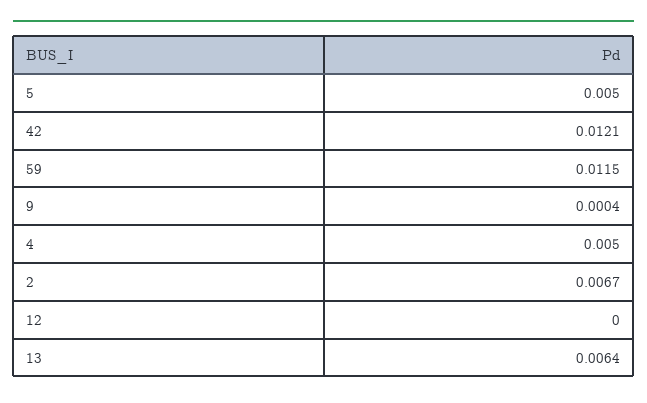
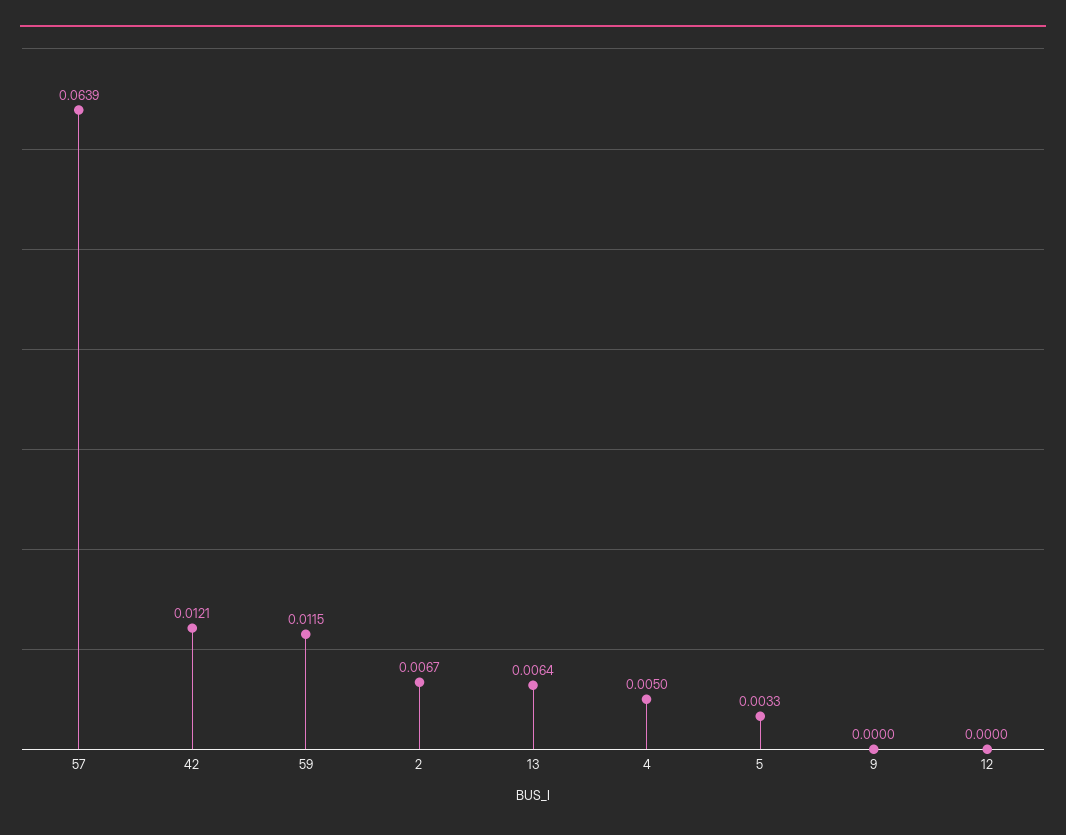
5: 0.005 -> 0.0033
9: 0.0004 -> 0
57: none -> 0.0639

